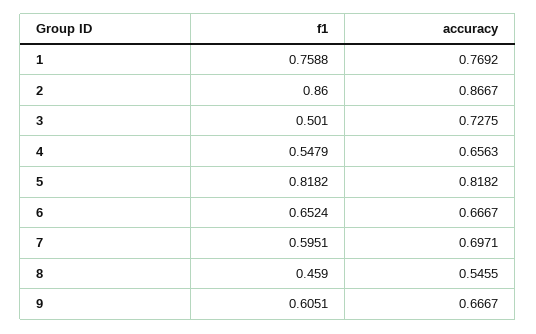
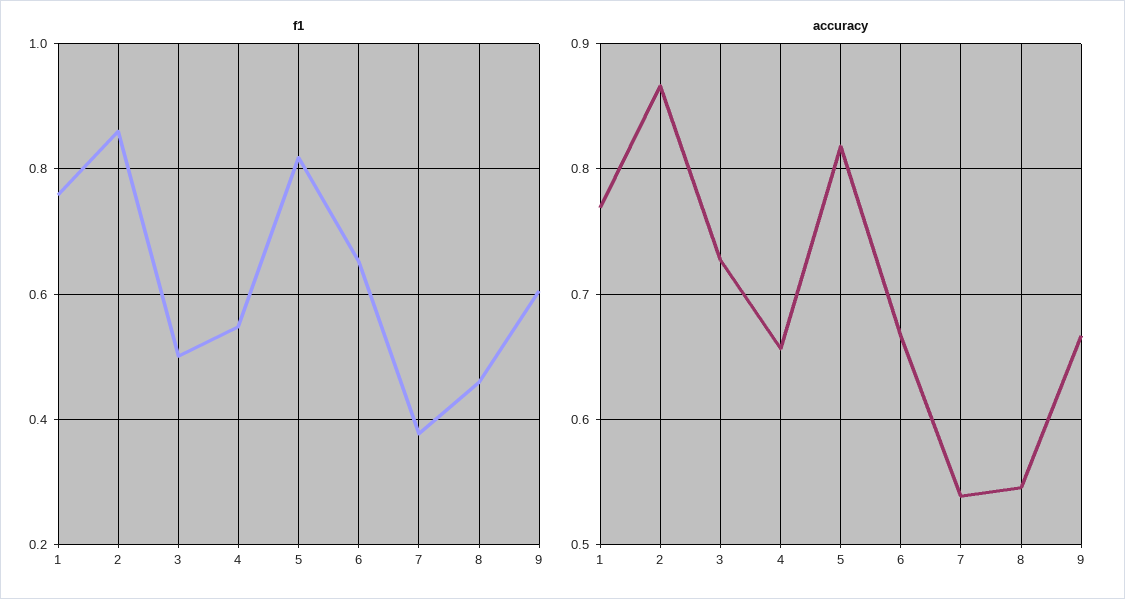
f1, 7: 0.5951 -> 0.38
accuracy, 7: 0.6971 -> 0.54

